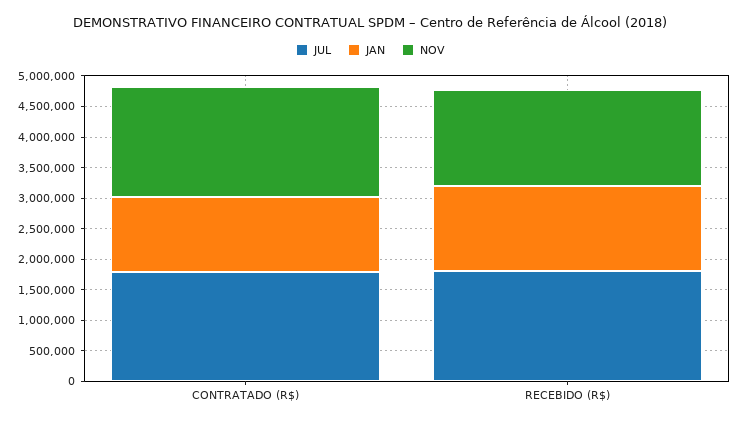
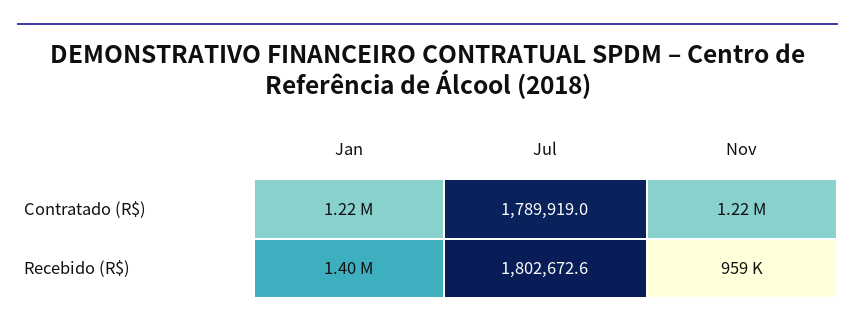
NOV, CONTRATADO (R$): 1750000 -> 1220000
NOV, RECEBIDO (R$): 1500000 -> 959000

